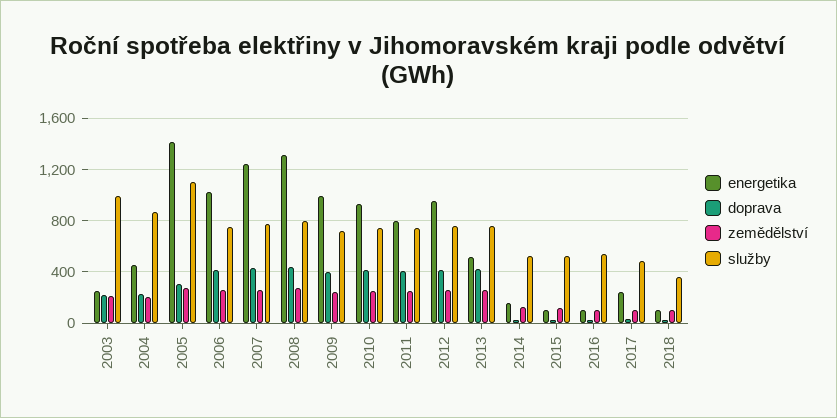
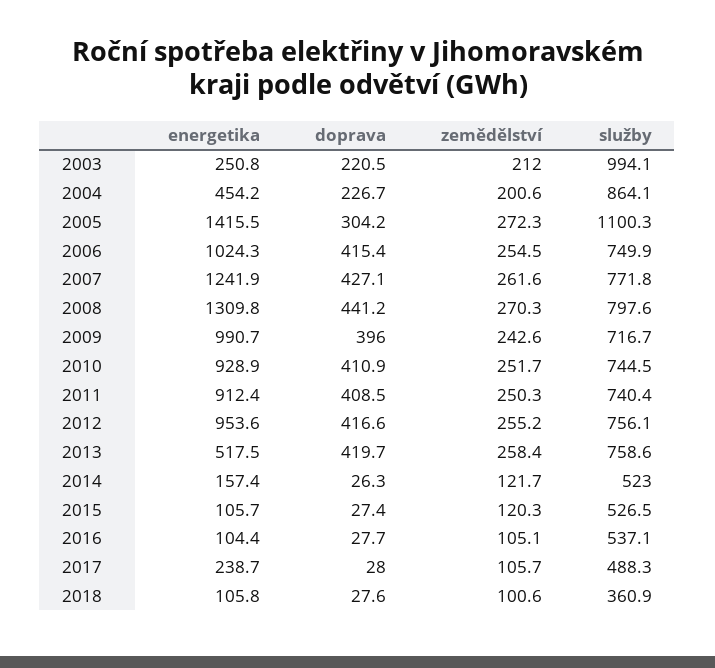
energetika, 2011: 800 -> 912.4

